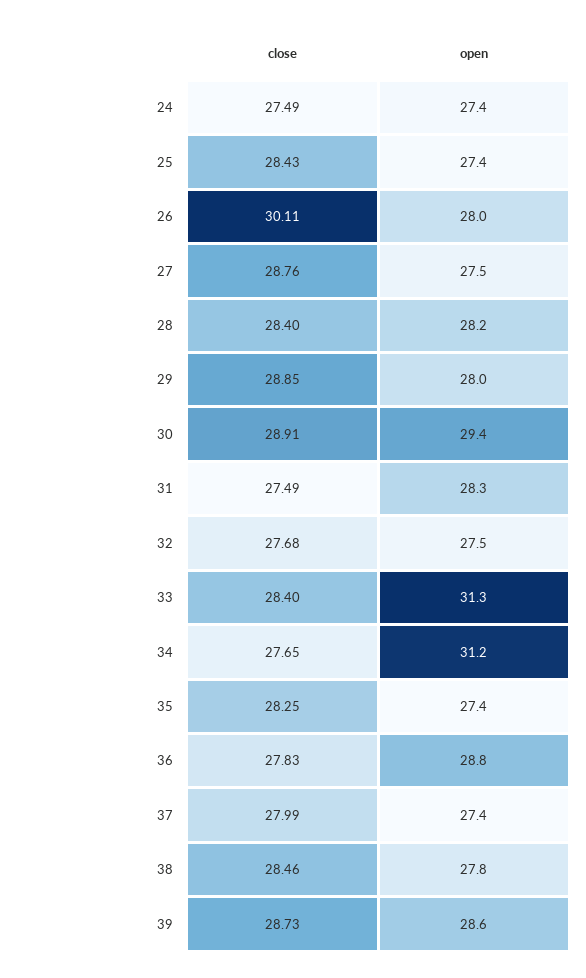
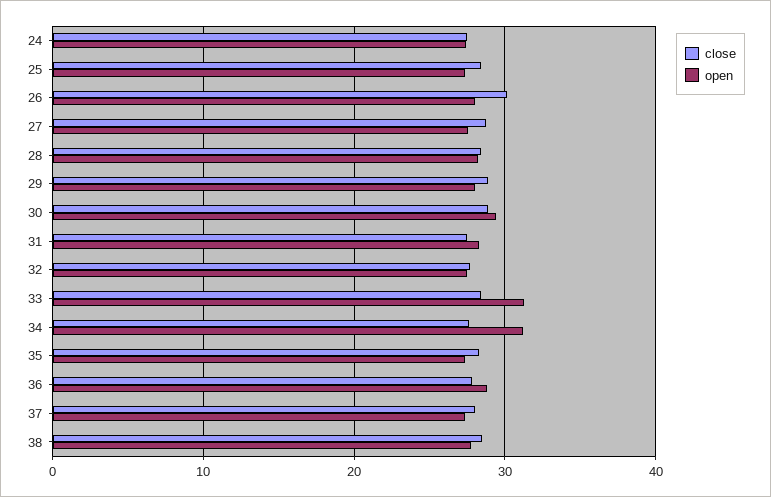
close, 39: 28.73 -> none
open, 39: 28.6 -> none

